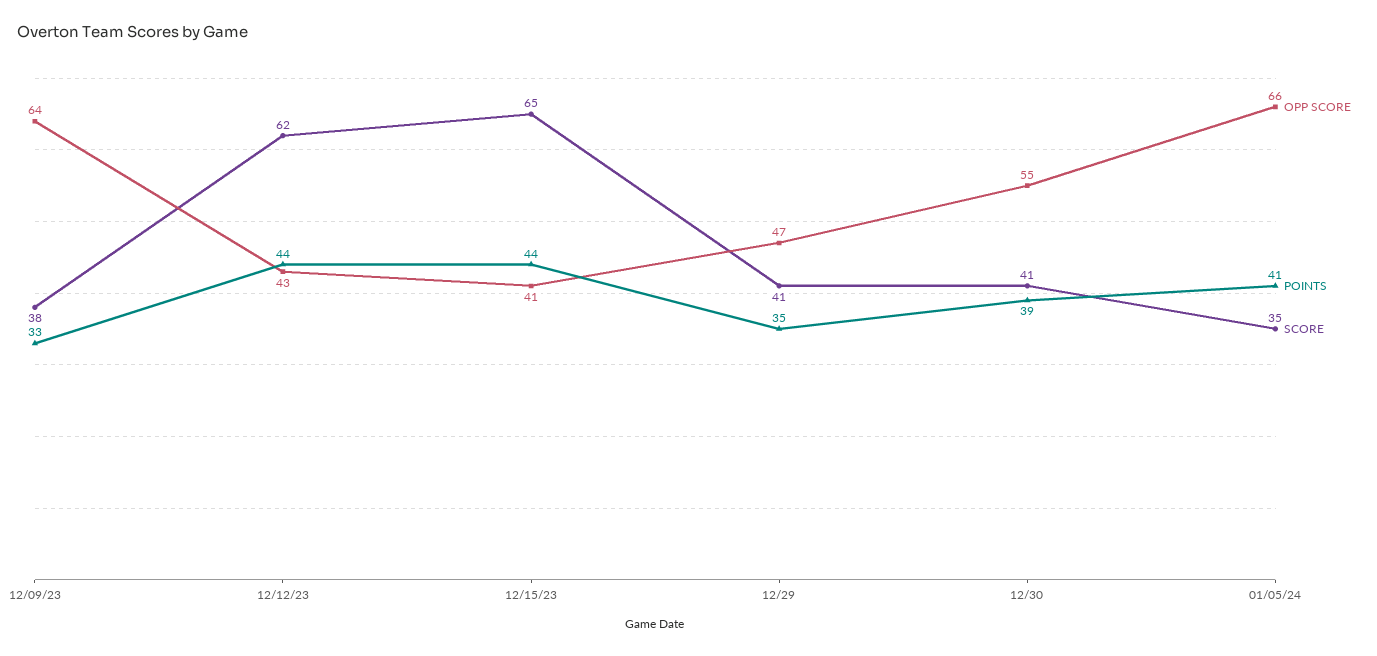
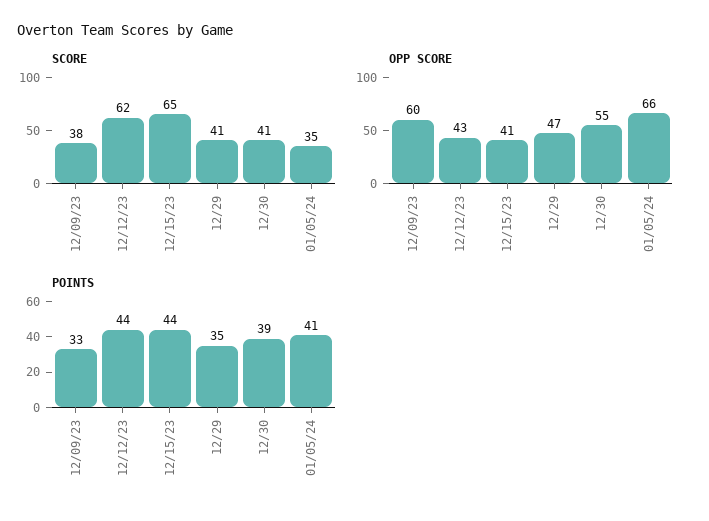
OPP SCORE, 12/09/23: 64 -> 60

